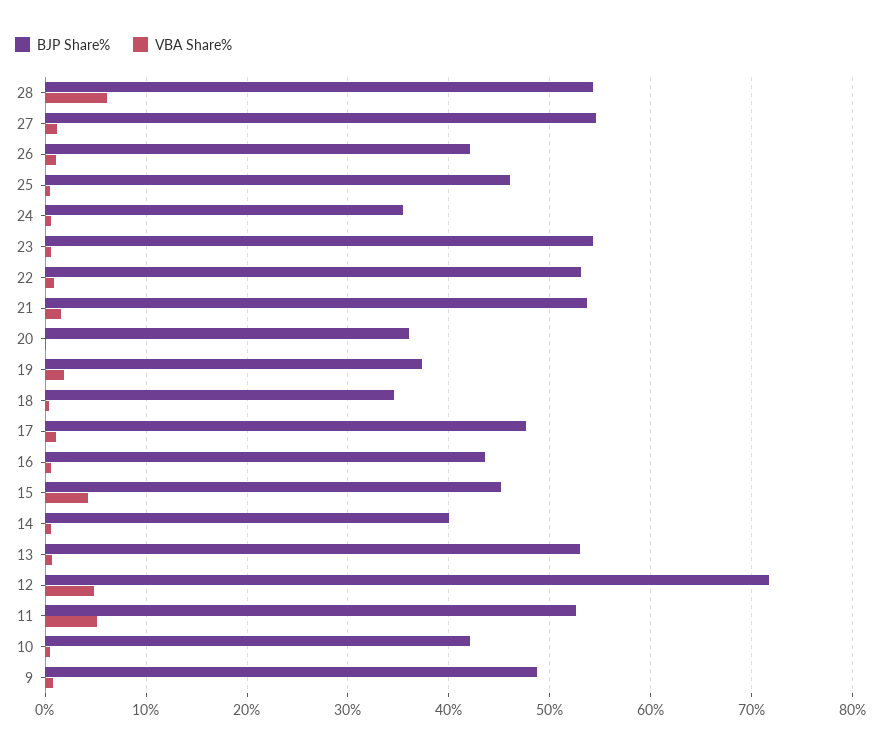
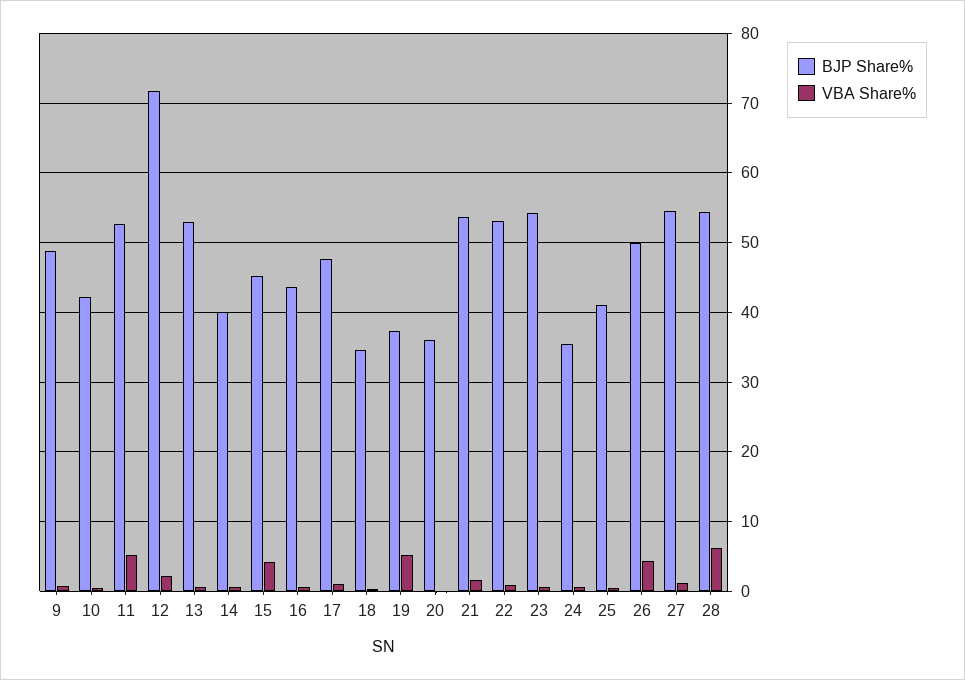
BJP Share%, 26: 42 -> 50
VBA Share%, 26: 1 -> 4
BJP Share%, 25: 46 -> 41
VBA Share%, 19: 2 -> 5
VBA Share%, 12: 5 -> 2

